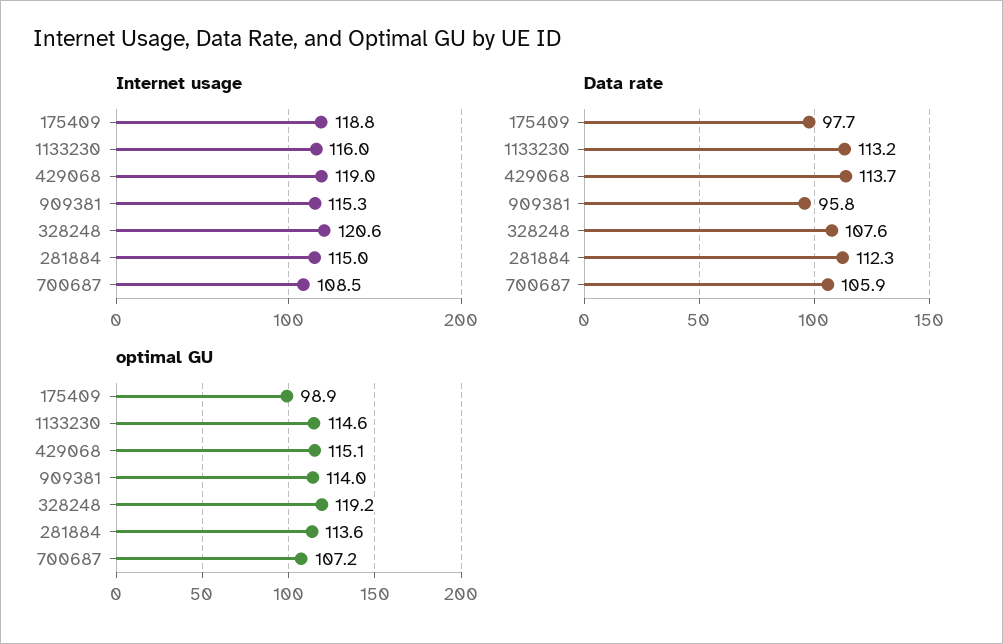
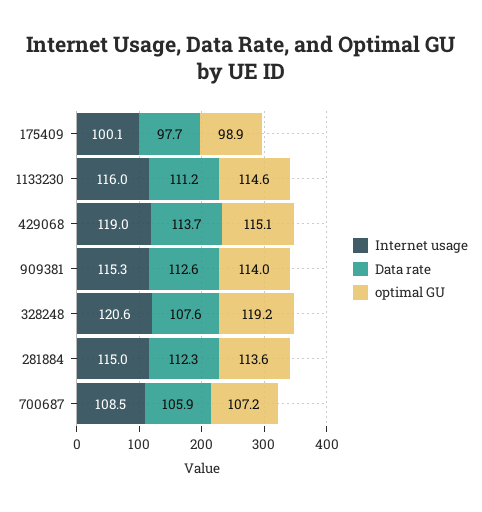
Internet usage, 175409: 118.8 -> 100.1
Data rate, 1133230: 113.2 -> 111.2
Data rate, 909381: 95.8 -> 112.6

